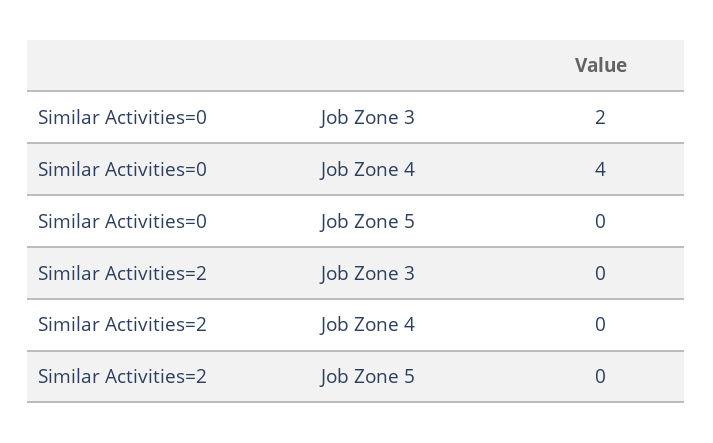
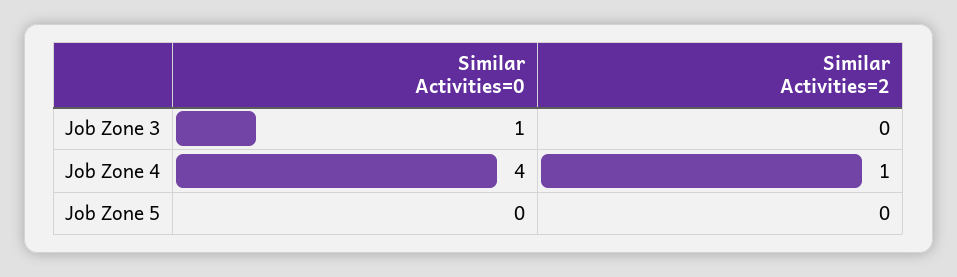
Similar Activities=0, Job Zone 3: 2 -> 1
Similar Activities=2, Job Zone 4: 0 -> 1

